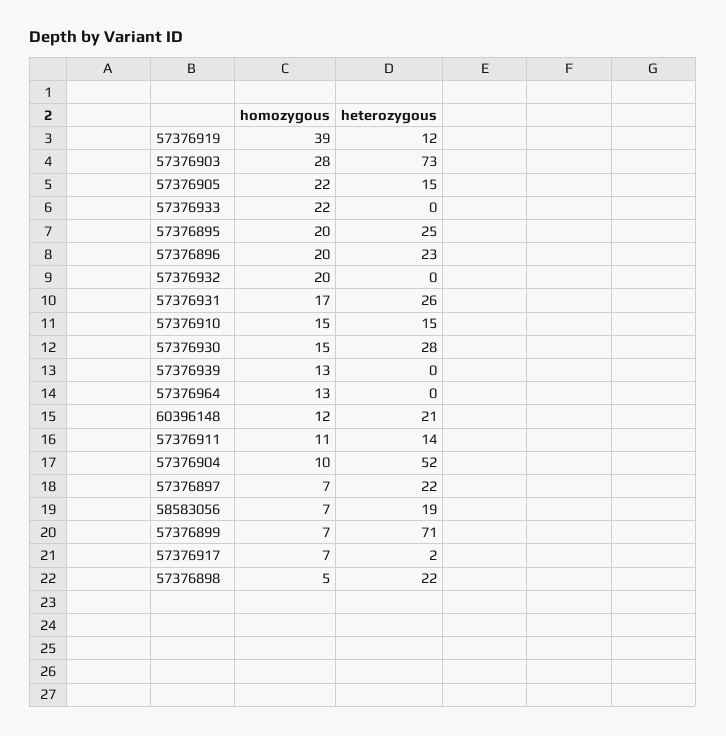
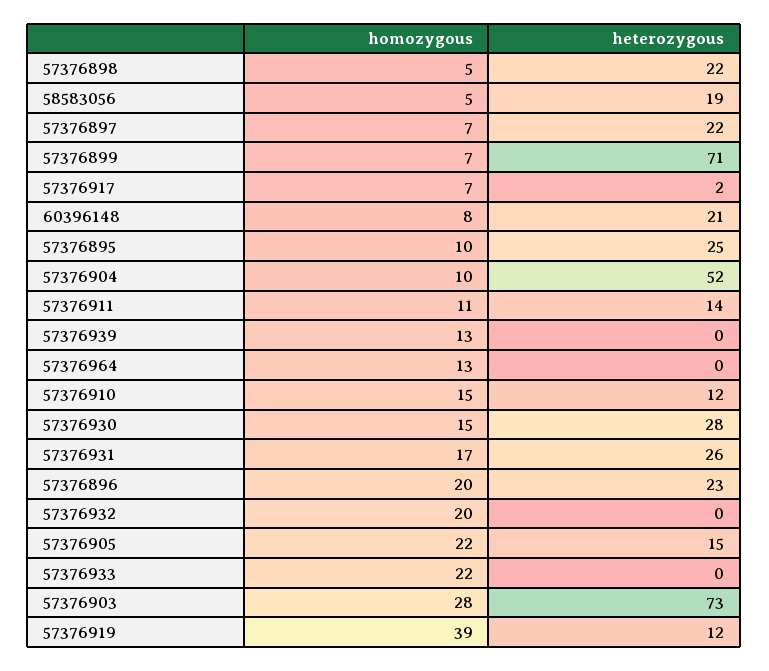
homozygous, 57376895: 20 -> 10
heterozygous, 57376910: 15 -> 12
homozygous, 60396148: 12 -> 8
homozygous, 58583056: 7 -> 5

